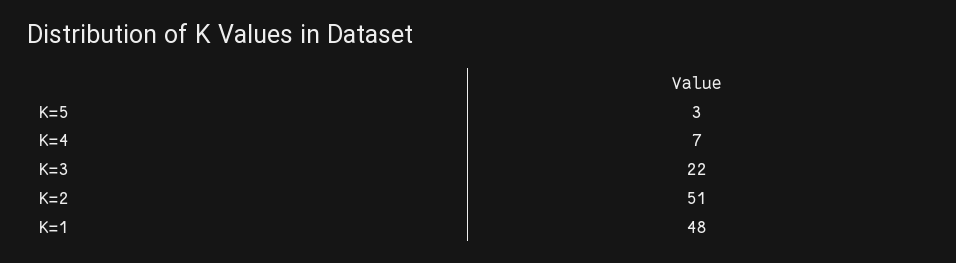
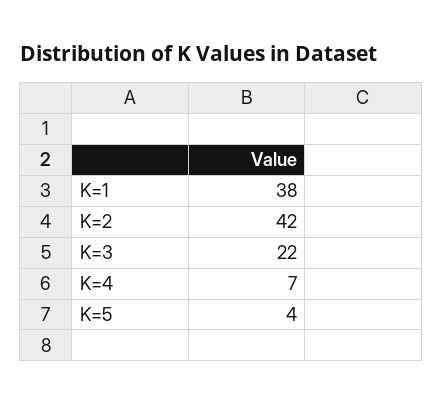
K=5: 3 -> 4
K=2: 51 -> 42
K=1: 48 -> 38

